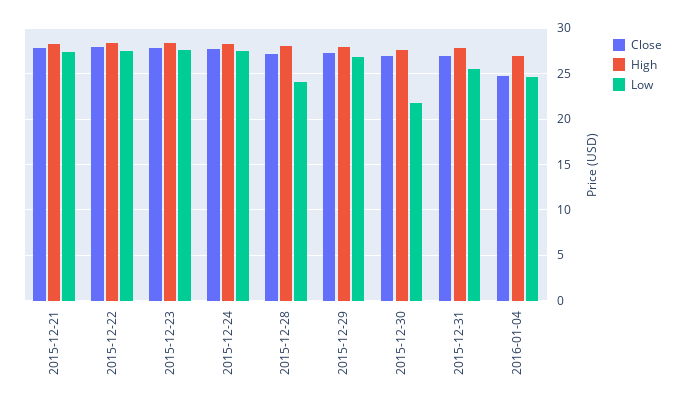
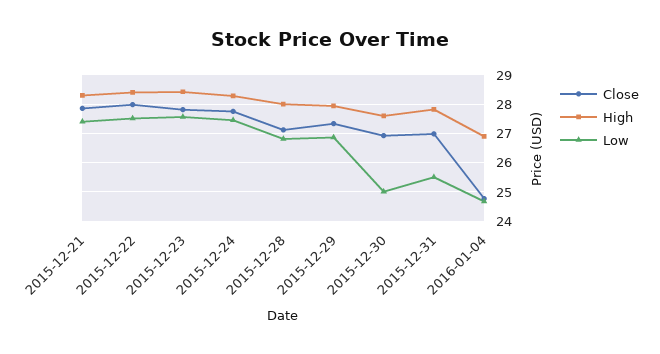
Low, 2015-12-28: 24 -> 26.75
Low, 2015-12-30: 22 -> 25

